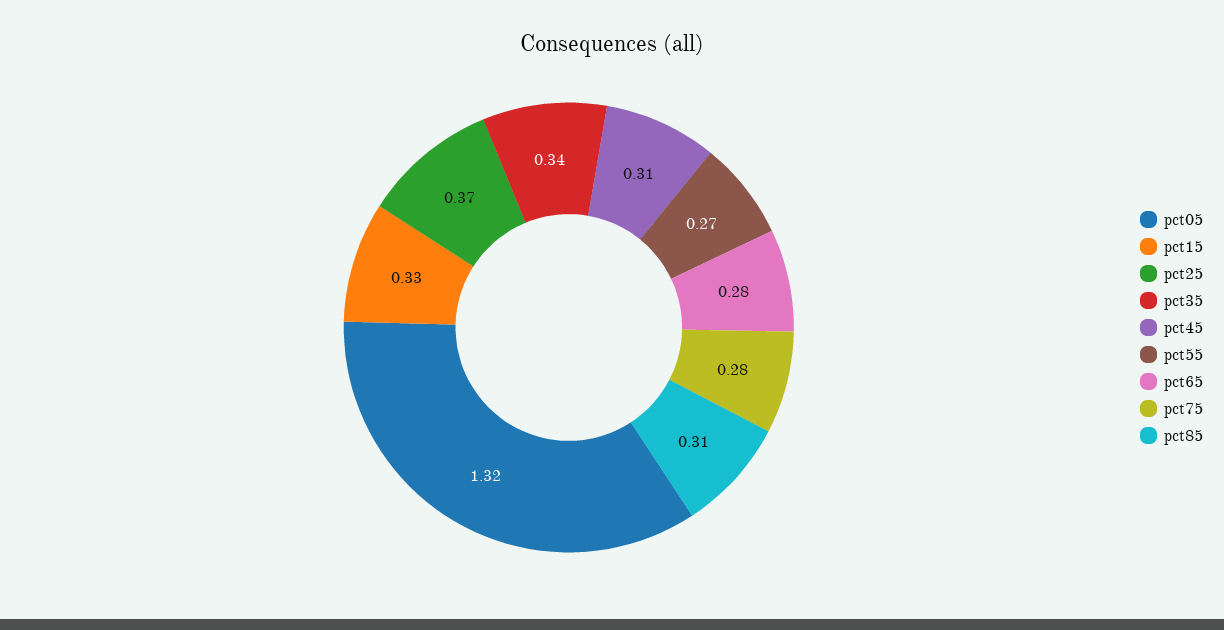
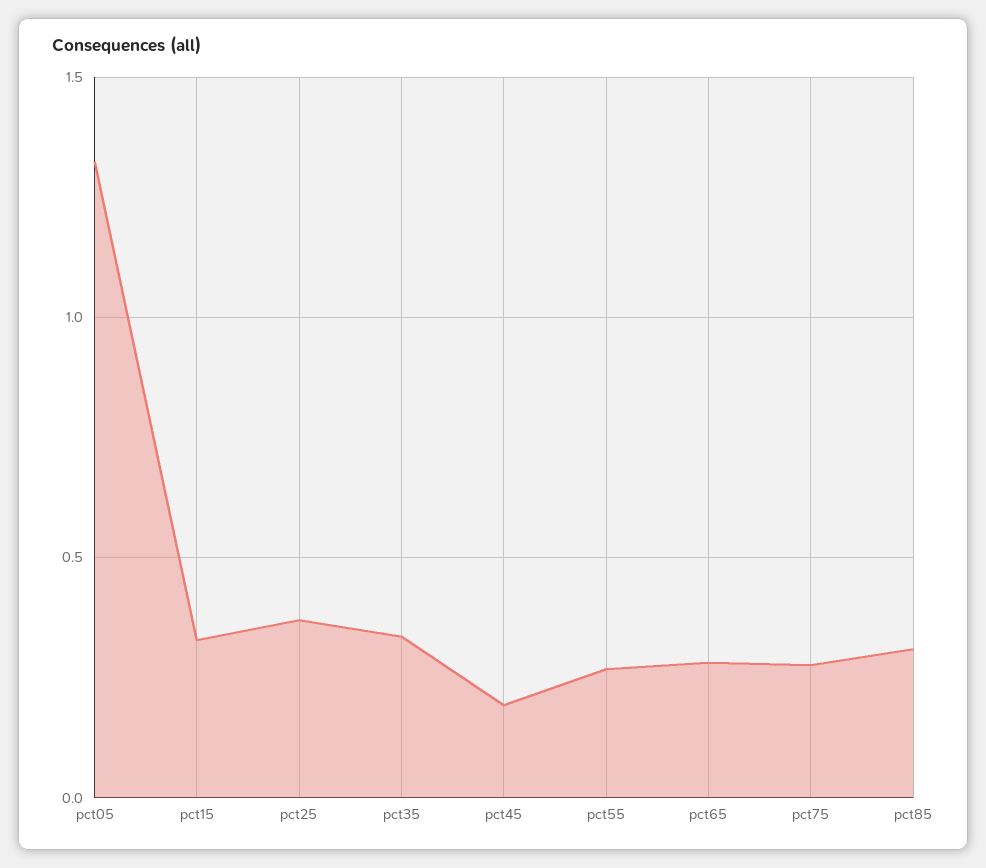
pct45: 0.31 -> 0.2

